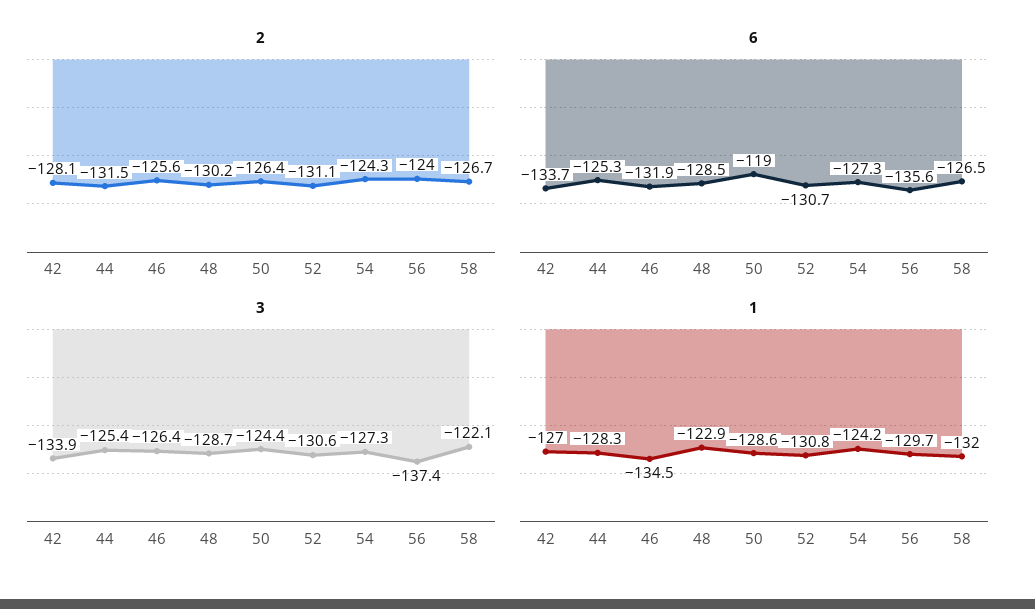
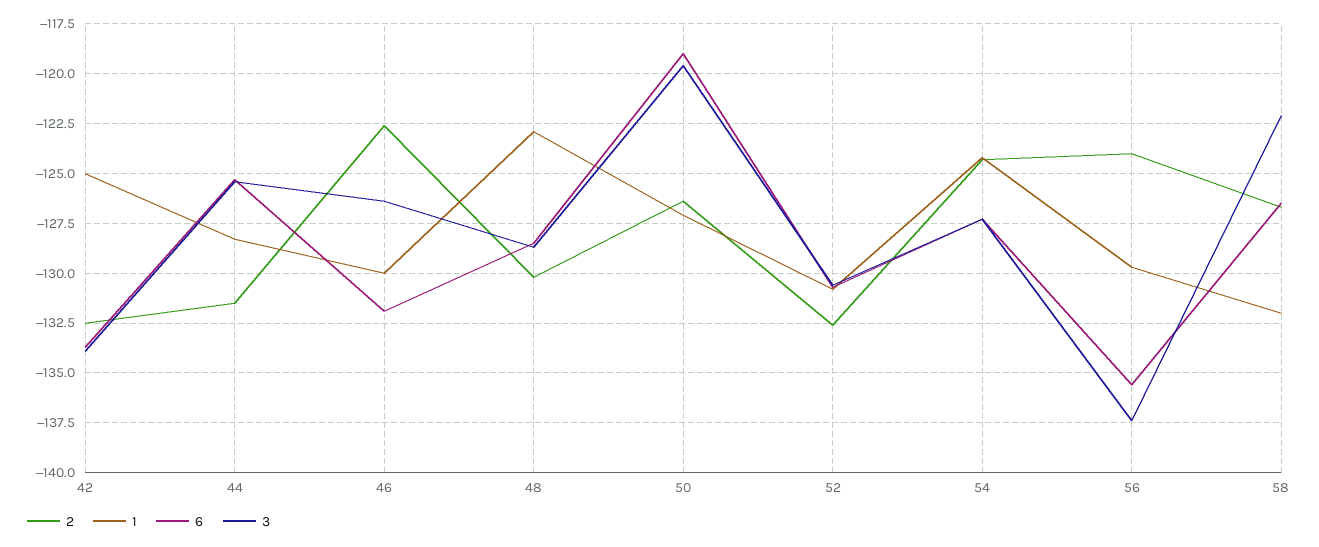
2, 42: -128.1 -> -132.5
2, 46: -125.6 -> -122.5
2, 52: -131.1 -> -132.5
3, 50: -124.4 -> -119.5
1, 42: -127 -> -125
1, 46: -134.5 -> -130
1, 50: -128.6 -> -127

